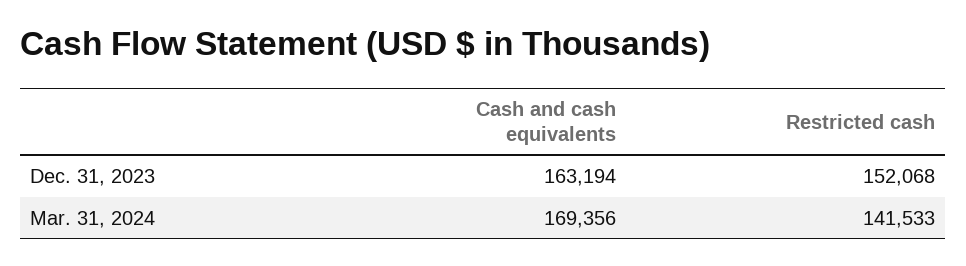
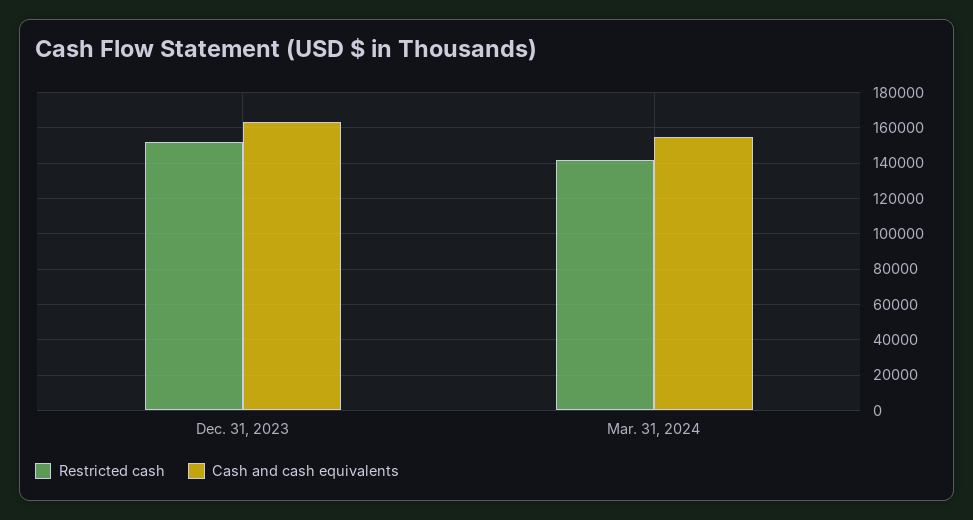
Cash and cash equivalents, Mar. 31, 2024: 169356 -> 155000

